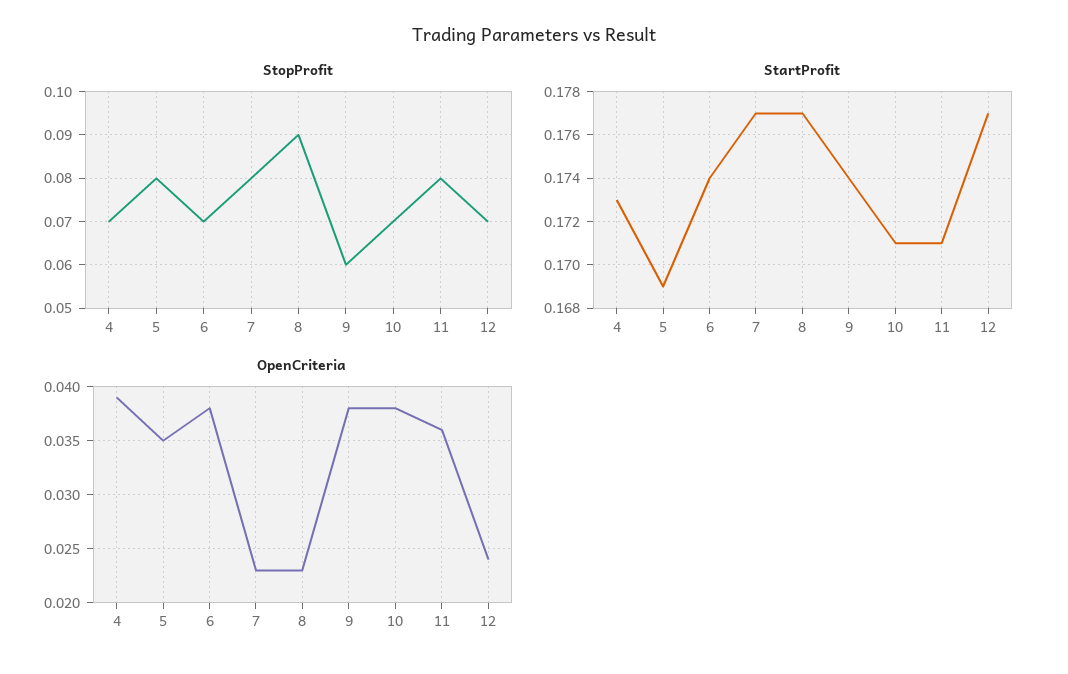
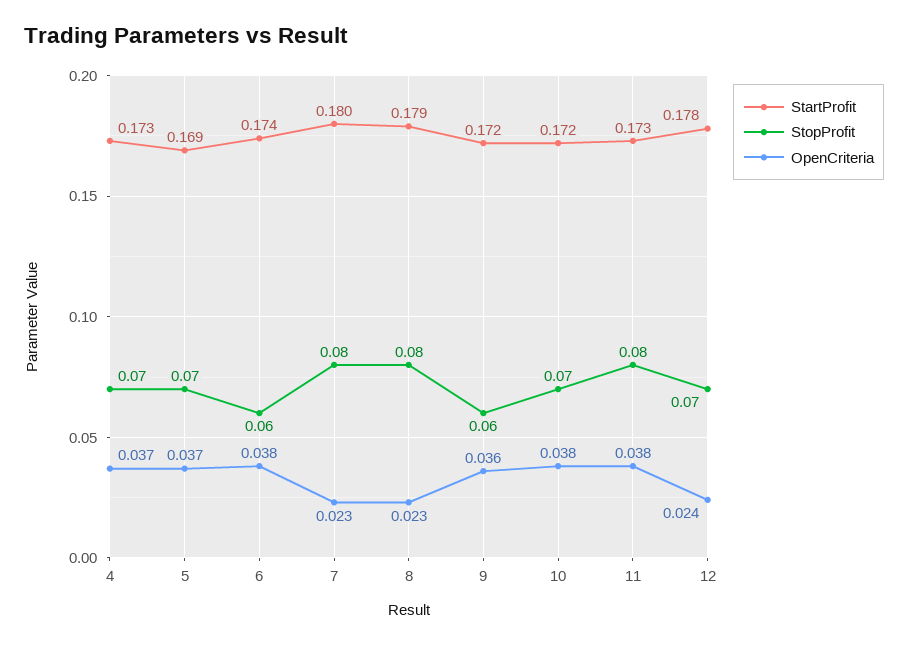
StopProfit, 5: 0.08 -> 0.07
StopProfit, 6: 0.07 -> 0.06
StopProfit, 8: 0.09 -> 0.08
StartProfit, 7: 0.177 -> 0.18
StartProfit, 8: 0.177 -> 0.179
StartProfit, 9: 0.174 -> 0.172
StartProfit, 10: 0.171 -> 0.172
StartProfit, 11: 0.171 -> 0.173
StartProfit, 12: 0.177 -> 0.178
OpenCriteria, 4: 0.039 -> 0.037
OpenCriteria, 5: 0.035 -> 0.037
OpenCriteria, 9: 0.038 -> 0.036
OpenCriteria, 11: 0.036 -> 0.038

